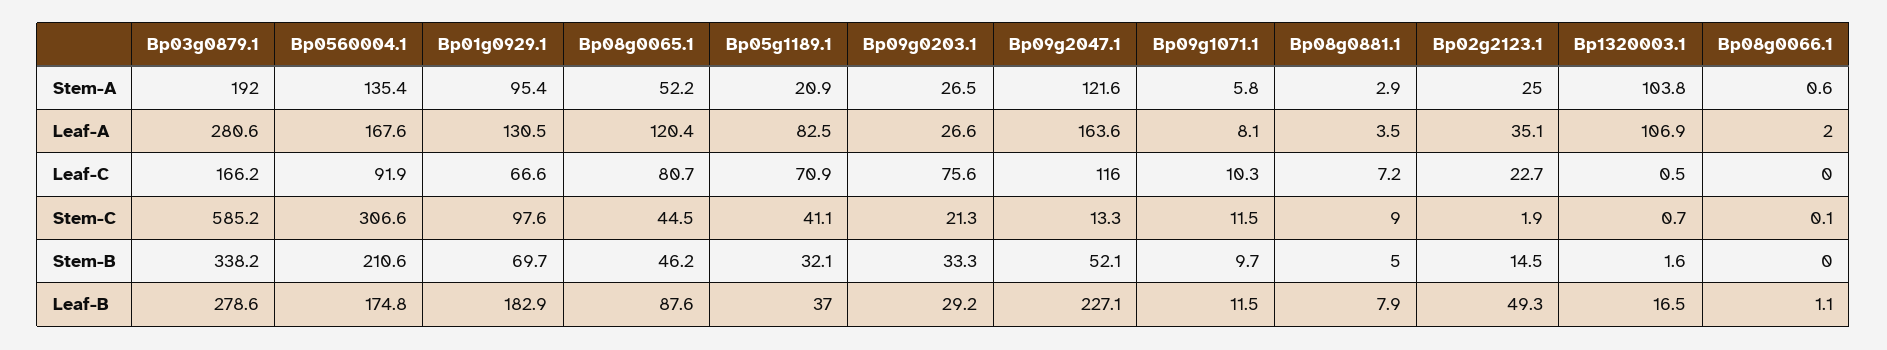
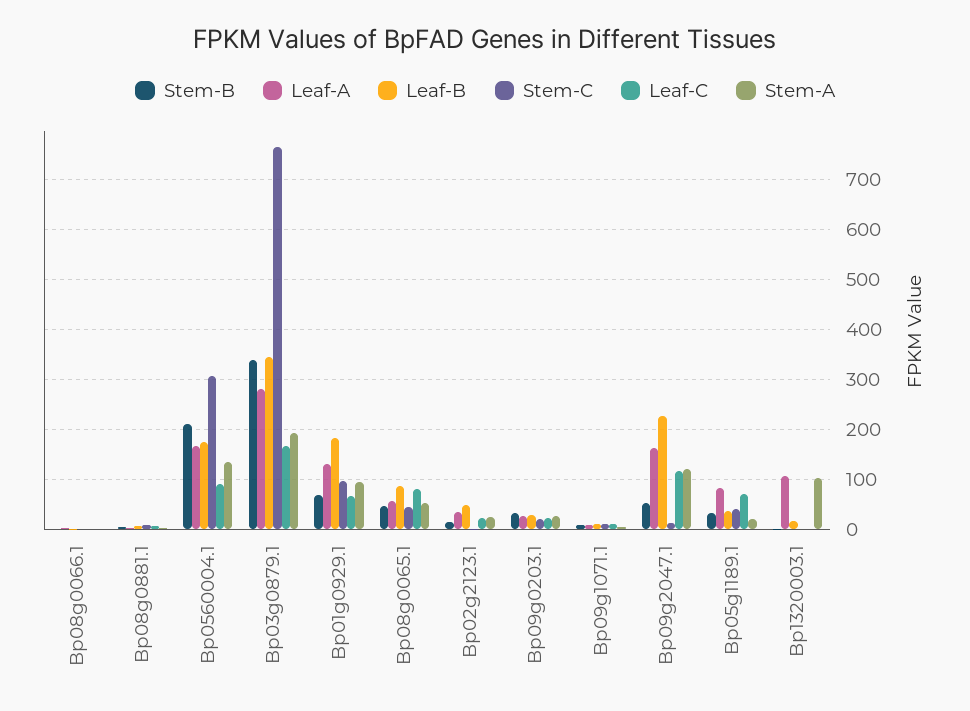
Leaf-A, Bp08g0065.1: 120.4 -> 60
Leaf-C, Bp09g0203.1: 75.6 -> 20
Stem-C, Bp03g0879.1: 585.2 -> 760
Leaf-B, Bp03g0879.1: 278.6 -> 340

